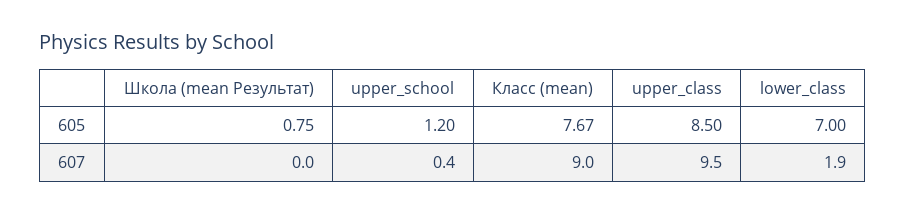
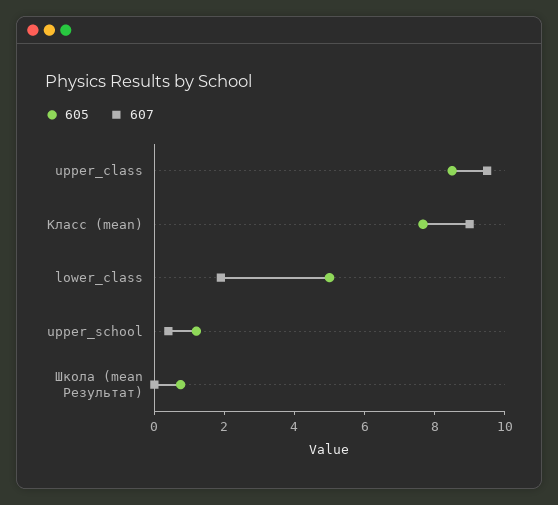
605, lower_class: 7 -> 5

